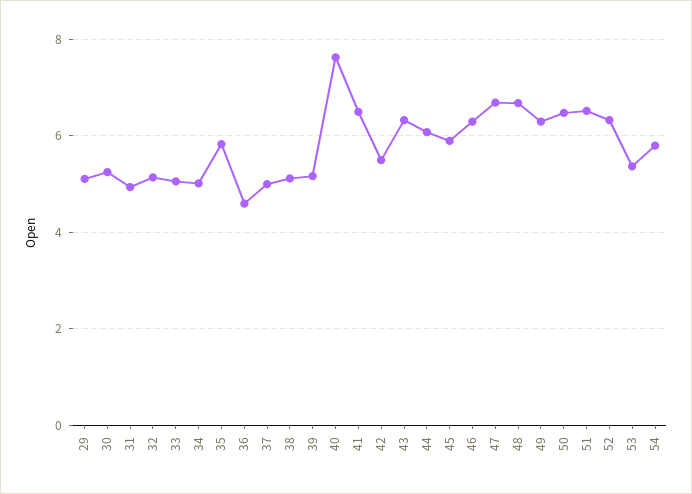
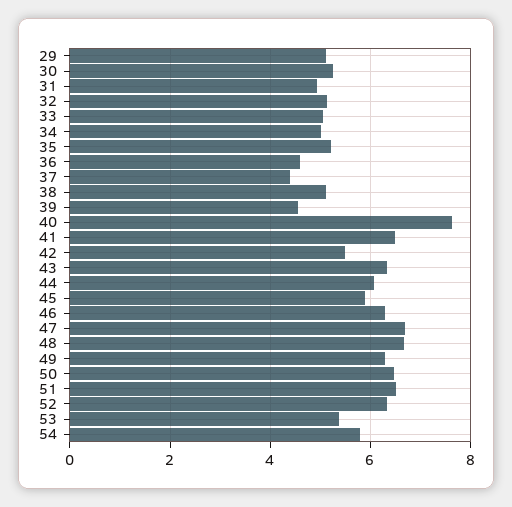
35: 5.8 -> 5.2
37: 5 -> 4.4
39: 5.2 -> 4.6

